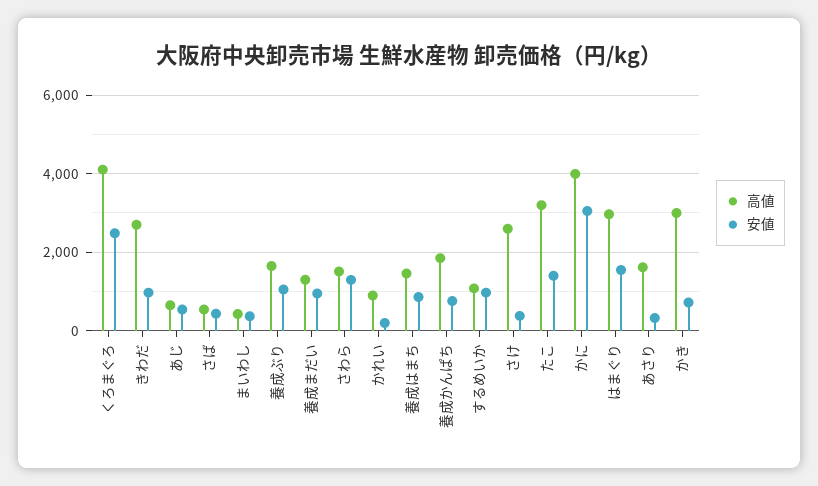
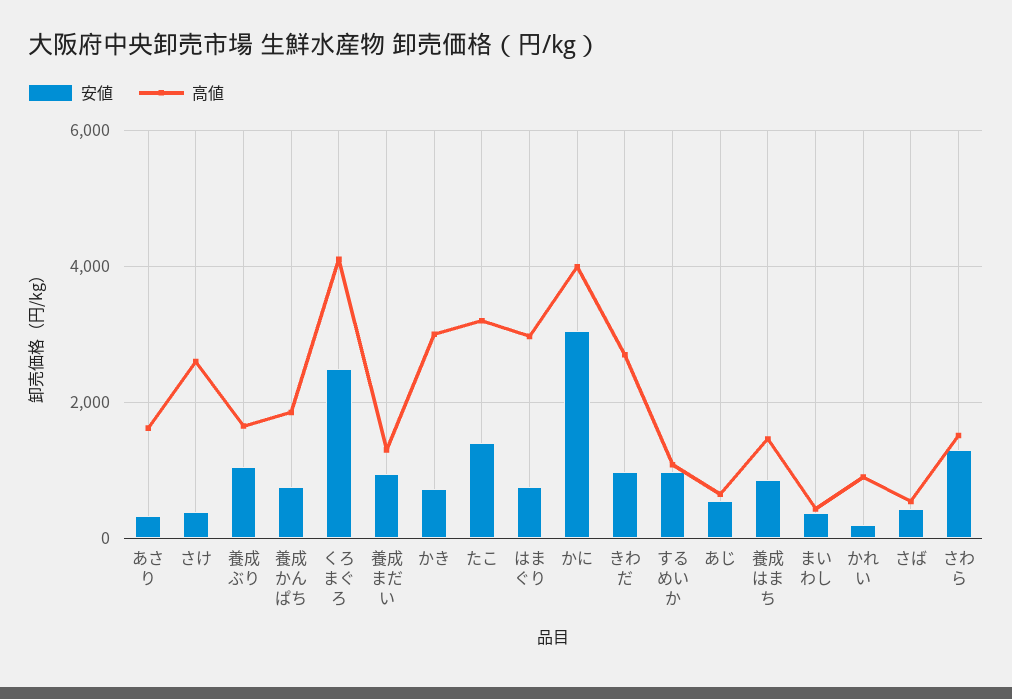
安値, はまぐり: 1600 -> 800

